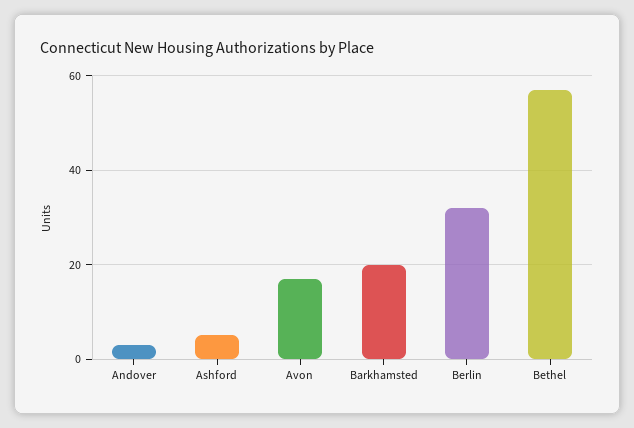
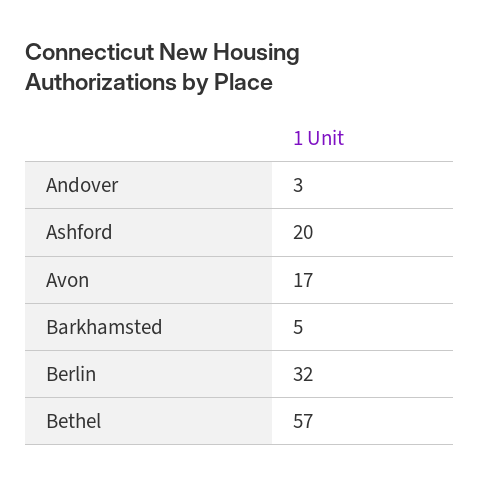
Ashford: 5 -> 20
Barkhamsted: 20 -> 5

